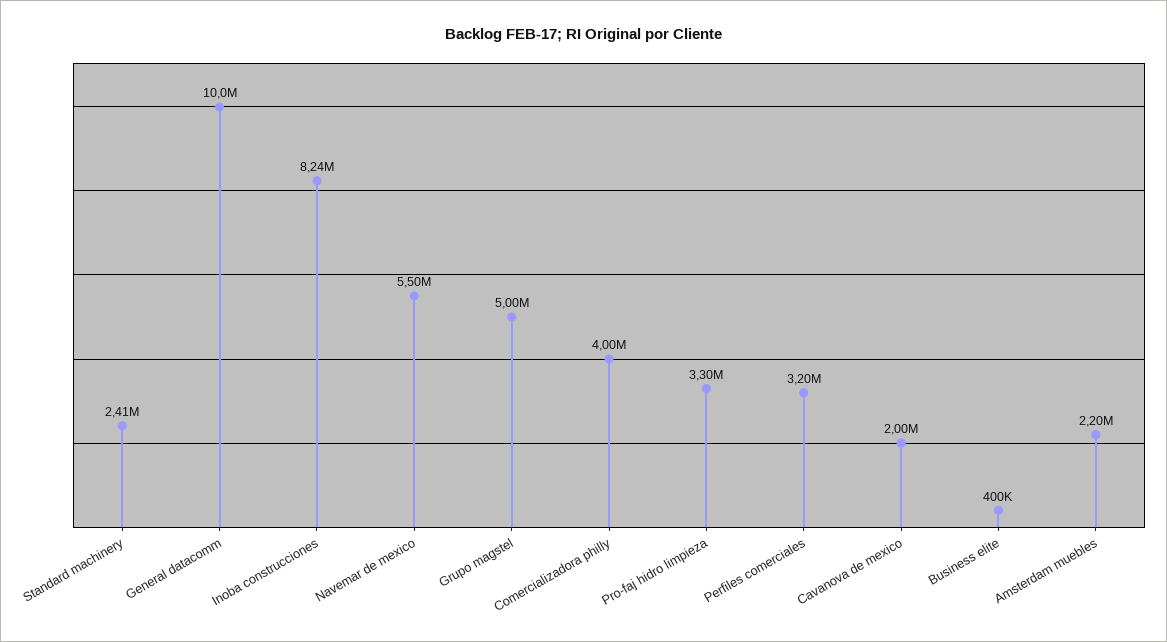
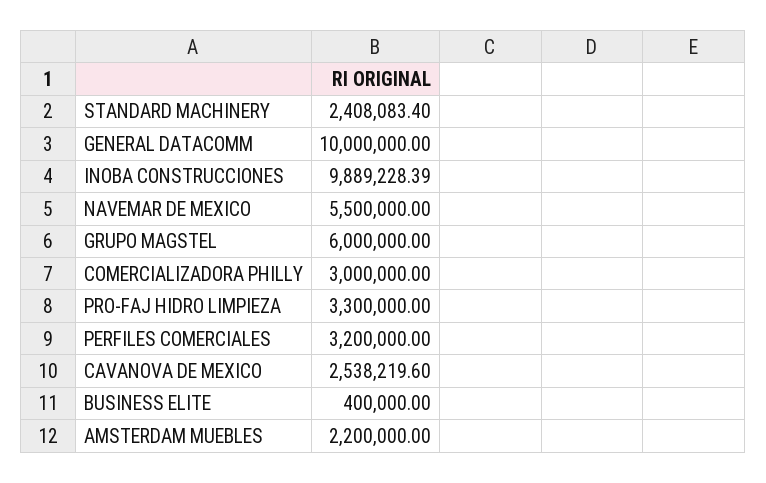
Inoba construcciones: 8240000 -> 9889228.39
Grupo magstel: 5000000 -> 6000000
Comercializadora philly: 4000000 -> 3000000
Cavanova de mexico: 2000000 -> 2538219.6

